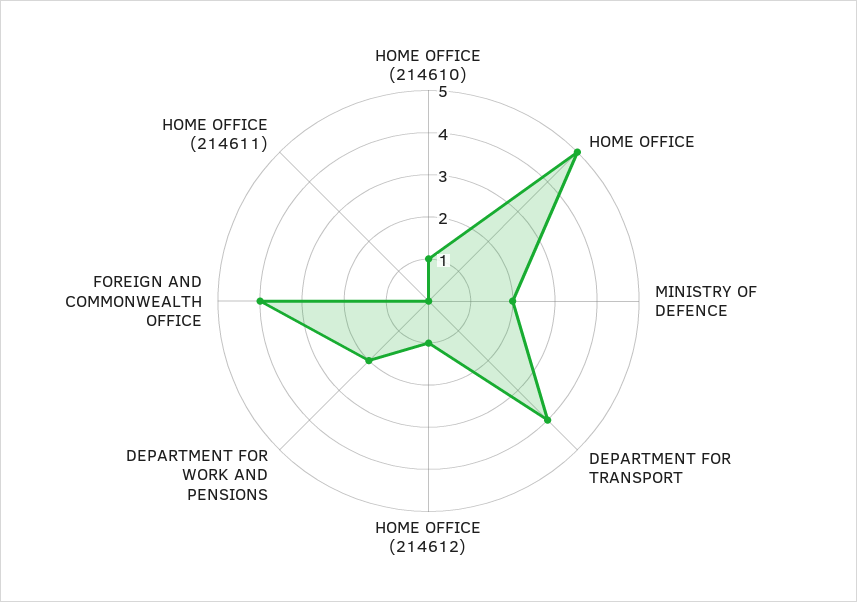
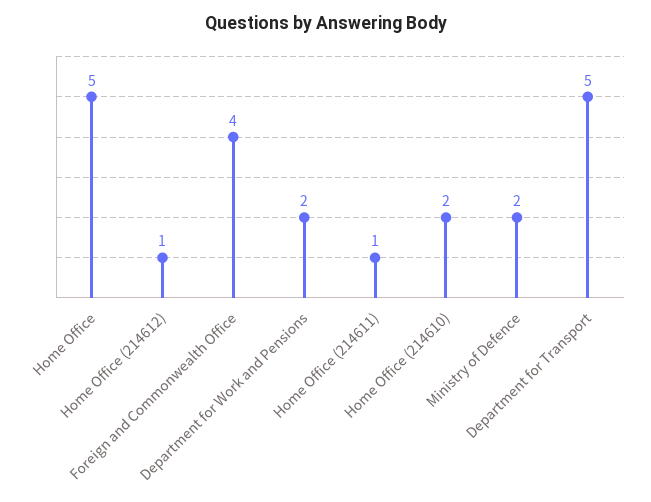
HOME OFFICE (214610): 1 -> 2
DEPARTMENT FOR TRANSPORT: 4 -> 5
HOME OFFICE (214611): 0 -> 1

